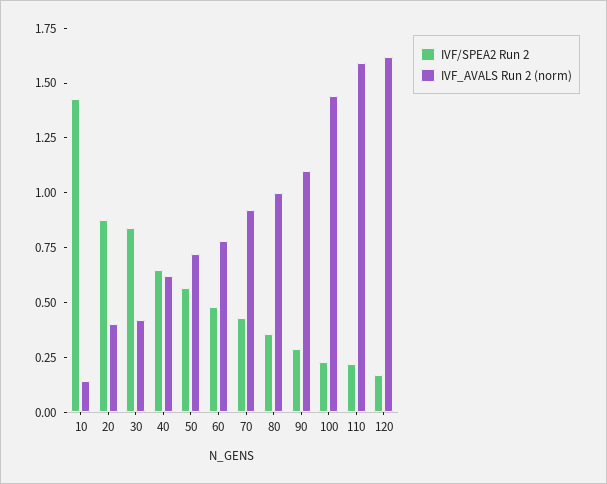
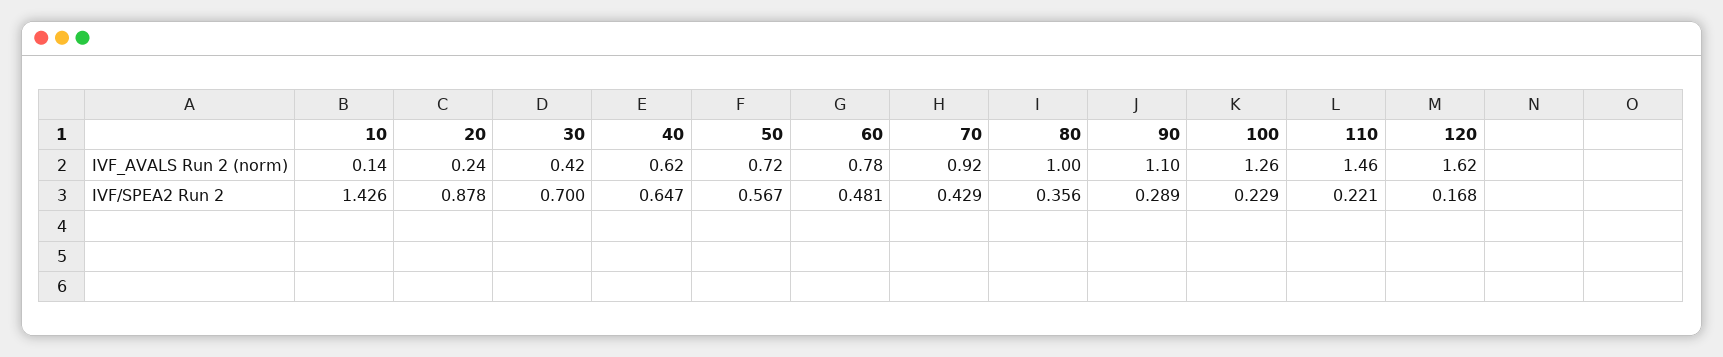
IVF_AVALS Run 2 (norm), 20: 0.4 -> 0.24
IVF/SPEA2 Run 2, 30: 0.85 -> 0.7
IVF_AVALS Run 2 (norm), 100: 1.45 -> 1.26
IVF_AVALS Run 2 (norm), 110: 1.6 -> 1.46

